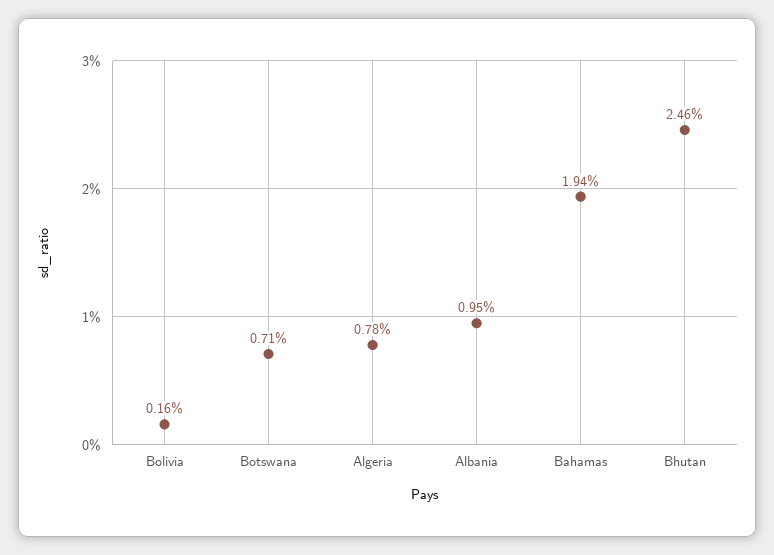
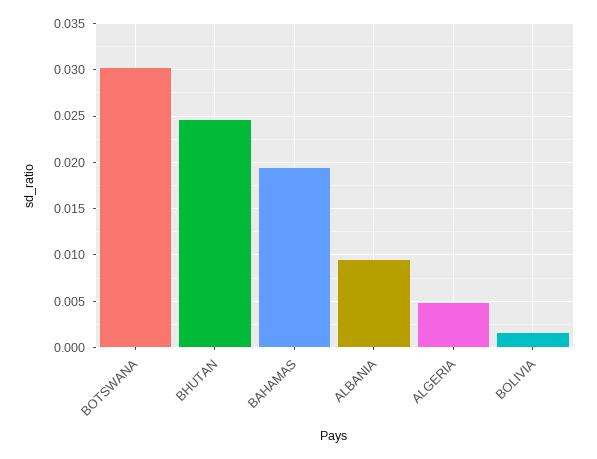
Botswana: 0.0071 -> 0.03
Algeria: 0.0078 -> 0.005

